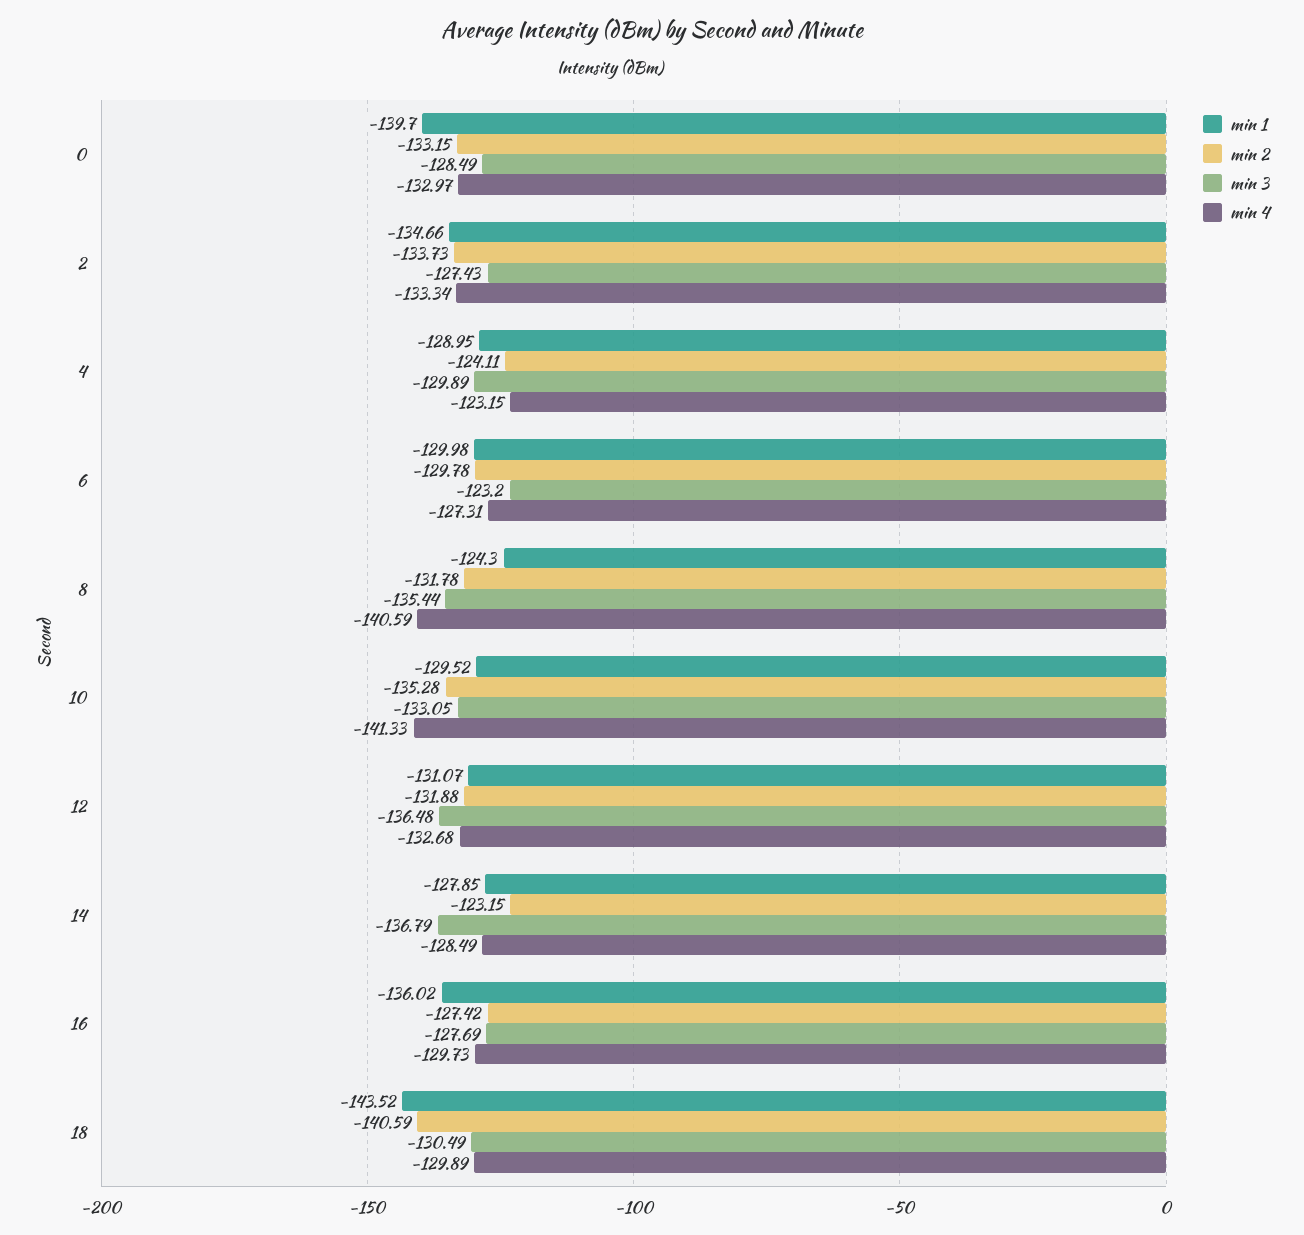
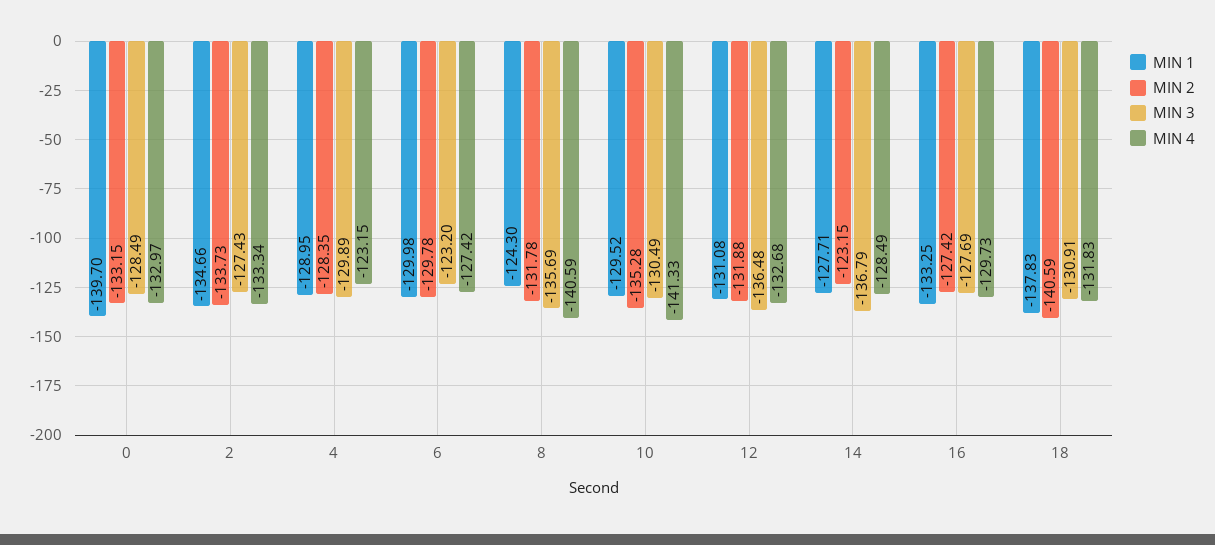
min 2, 4: -124.11 -> -128.35
min 4, 6: -127.31 -> -127.42
min 3, 8: -135.44 -> -135.69
min 3, 10: -133.05 -> -130.49
min 1, 12: -131.07 -> -131.08
min 1, 14: -127.85 -> -127.71
min 1, 16: -136.02 -> -133.25
min 1, 18: -143.52 -> -137.83
min 3, 18: -130.49 -> -130.91
min 4, 18: -129.89 -> -131.83

